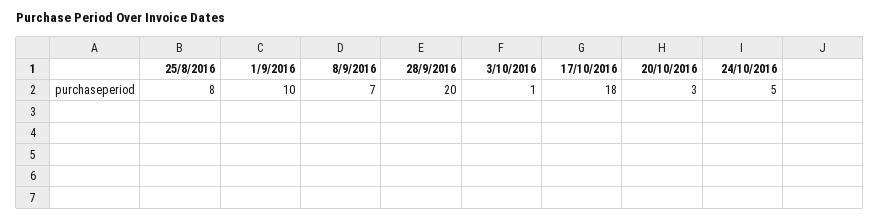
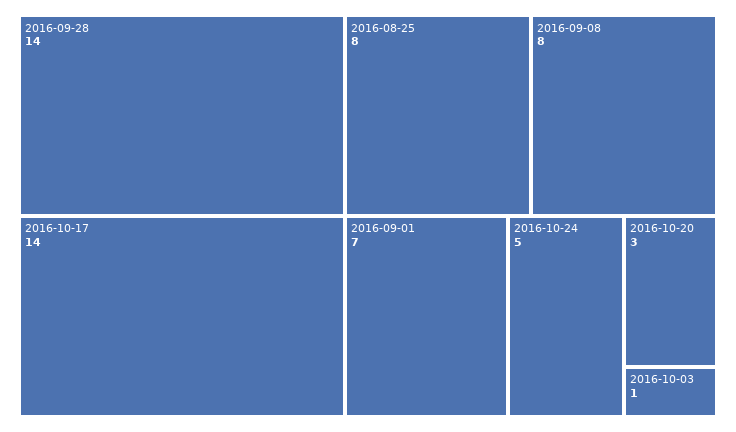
1/9/2016: 10 -> 7
8/9/2016: 7 -> 8
28/9/2016: 20 -> 14
17/10/2016: 18 -> 14

